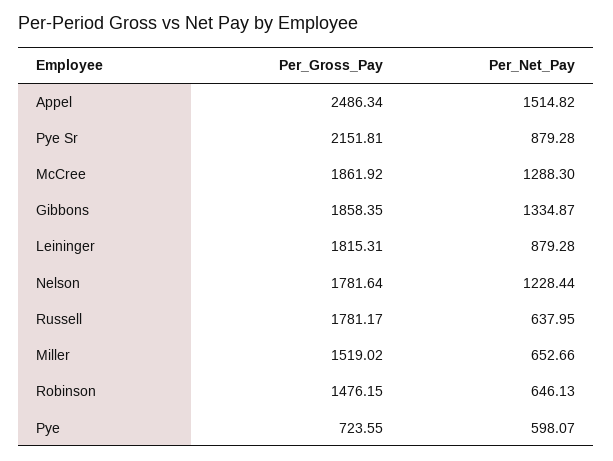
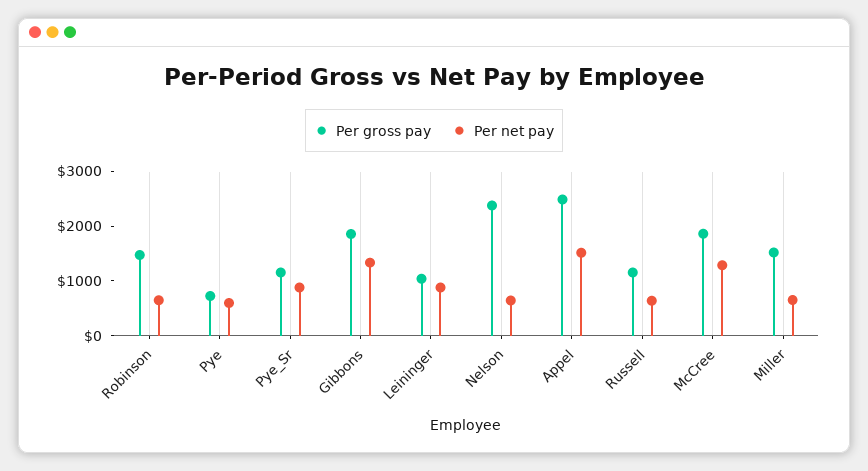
Per_Gross_Pay, Pye Sr: 2151.81 -> 1200
Per_Gross_Pay, Leininger: 1815.31 -> 1000
Per_Gross_Pay, Nelson: 1781.64 -> 2400
Per_Net_Pay, Nelson: 1228.44 -> 600
Per_Gross_Pay, Russell: 1781.17 -> 1200

